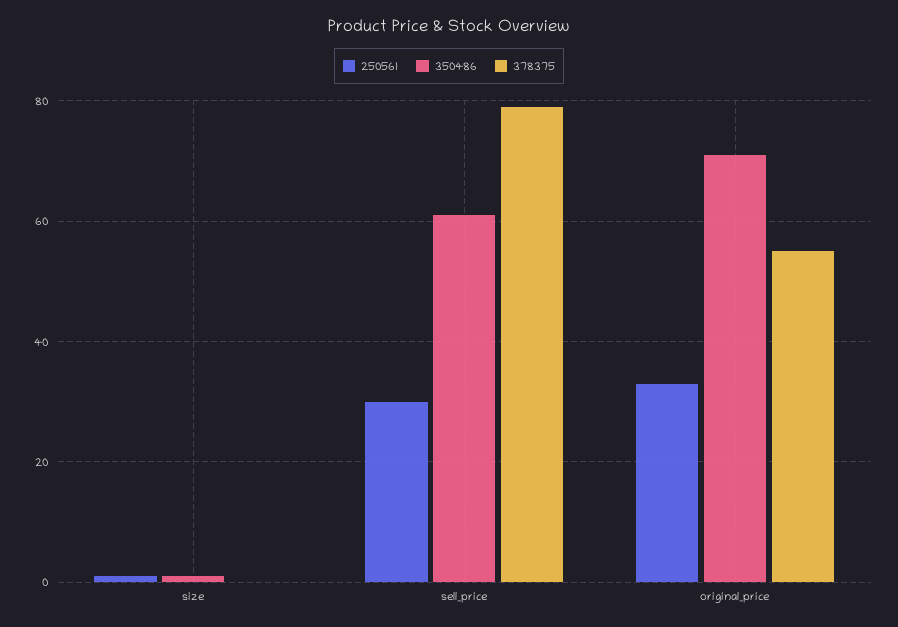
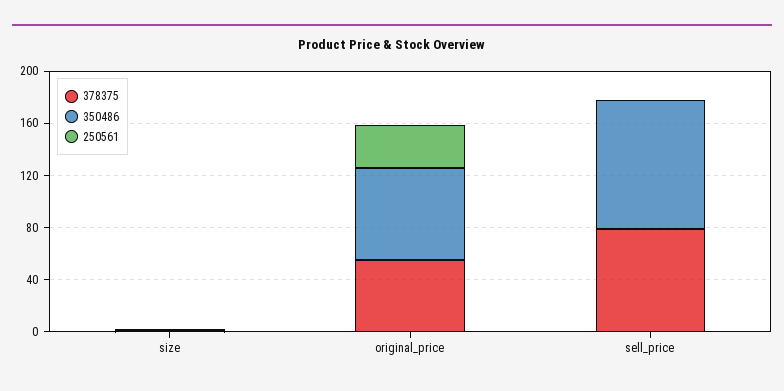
250561, sell_price: 30 -> 0
350486, sell_price: 60 -> 100

